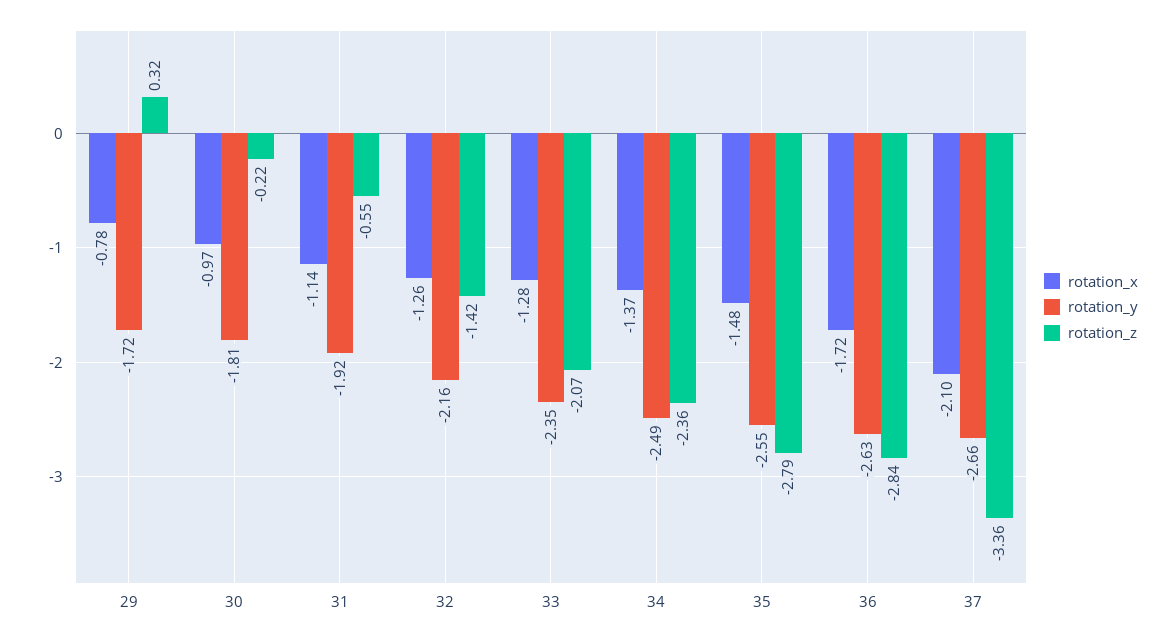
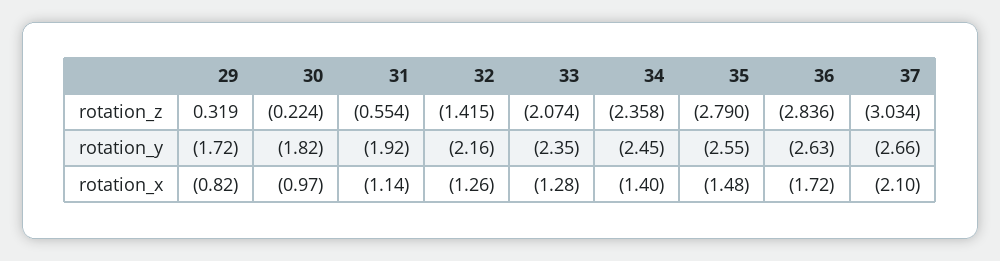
rotation_x, 29: -0.78 -> -0.82
rotation_y, 30: -1.81 -> -1.82
rotation_x, 34: -1.37 -> -1.4
rotation_y, 34: -2.49 -> -2.45
rotation_z, 37: -3.36 -> -3.034

